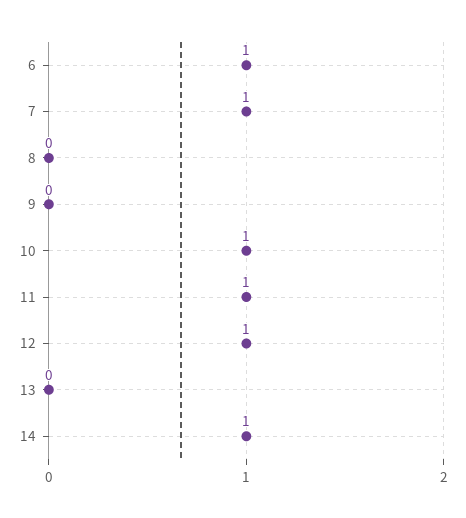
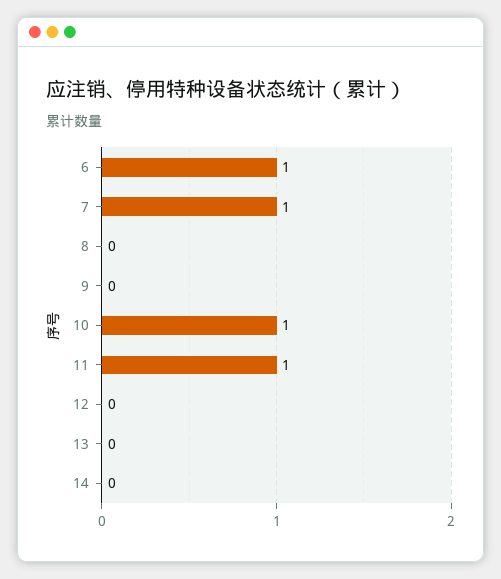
12: 1 -> 0
14: 1 -> 0

